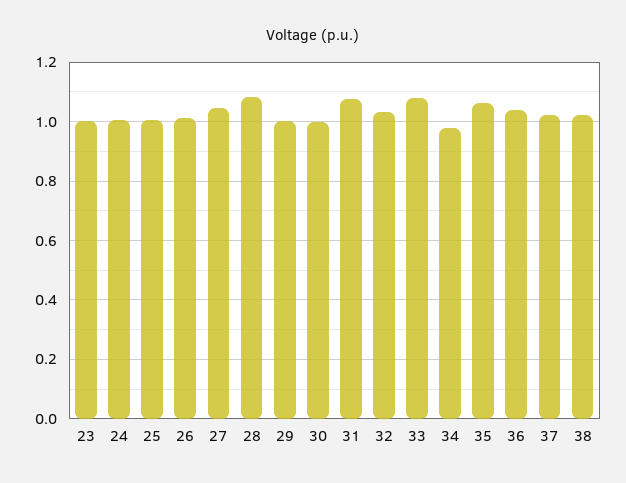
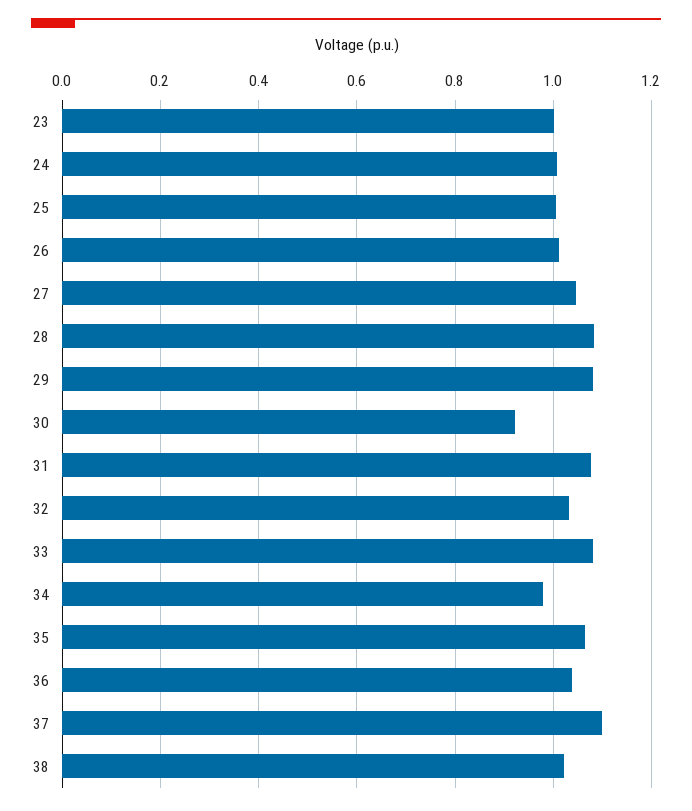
29: 1 -> 1.08
30: 1 -> 0.92
37: 1.025 -> 1.1

